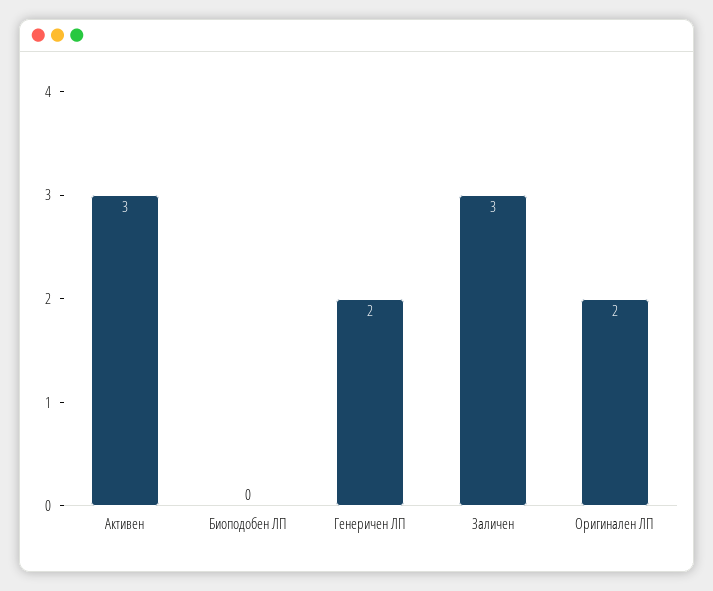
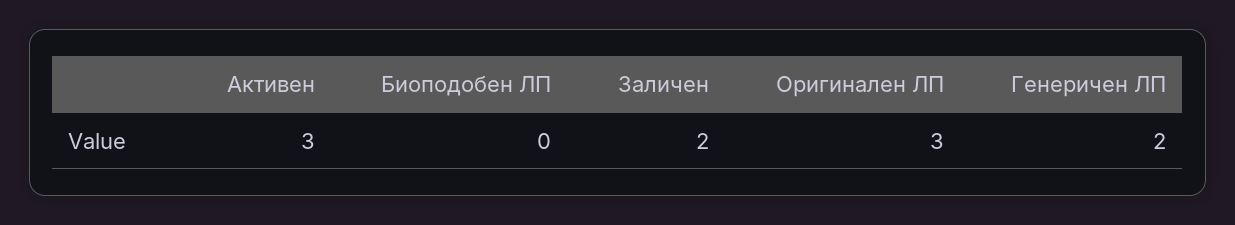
Заличен: 3 -> 2
Оригинален ЛП: 2 -> 3

